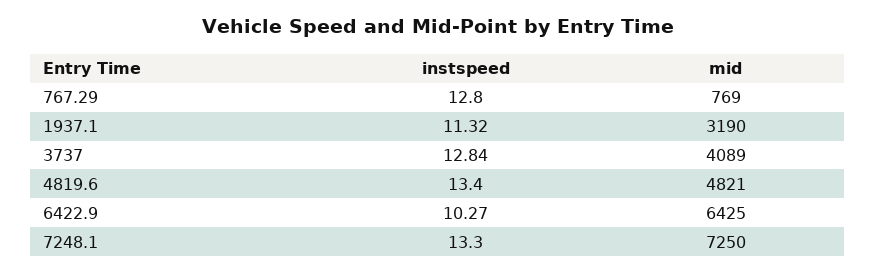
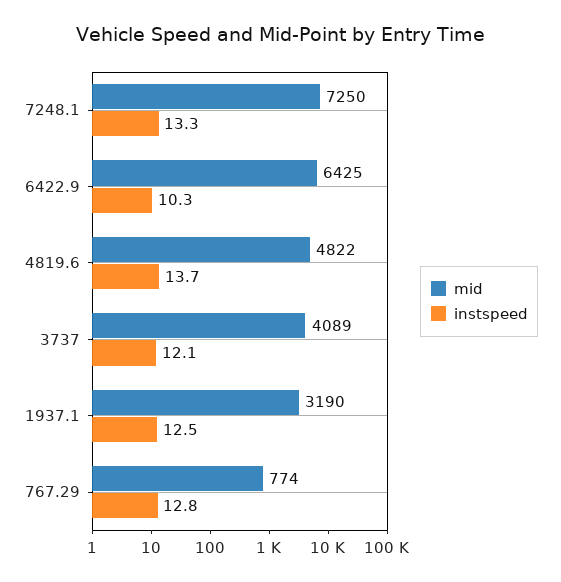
mid, 767.29: 769 -> 774
instspeed, 1937.1: 11.32 -> 12.5
instspeed, 3737: 12.84 -> 12.1
instspeed, 4819.6: 13.4 -> 13.7
mid, 4819.6: 4821 -> 4822

